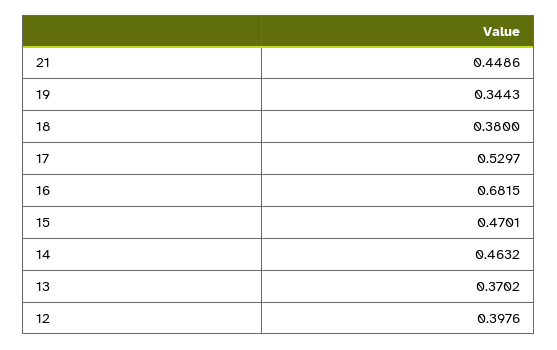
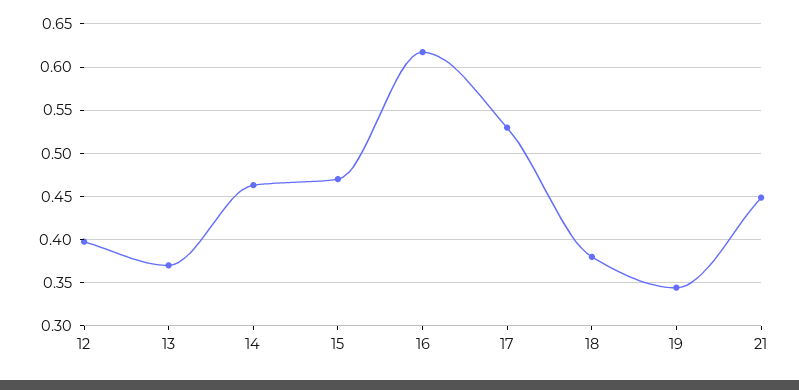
16: 0.6815 -> 0.62

